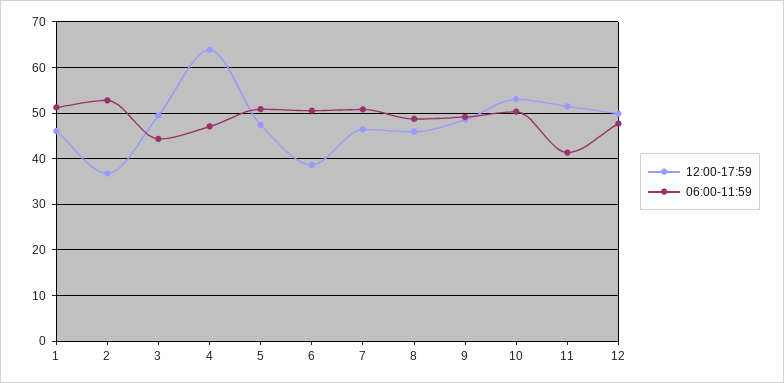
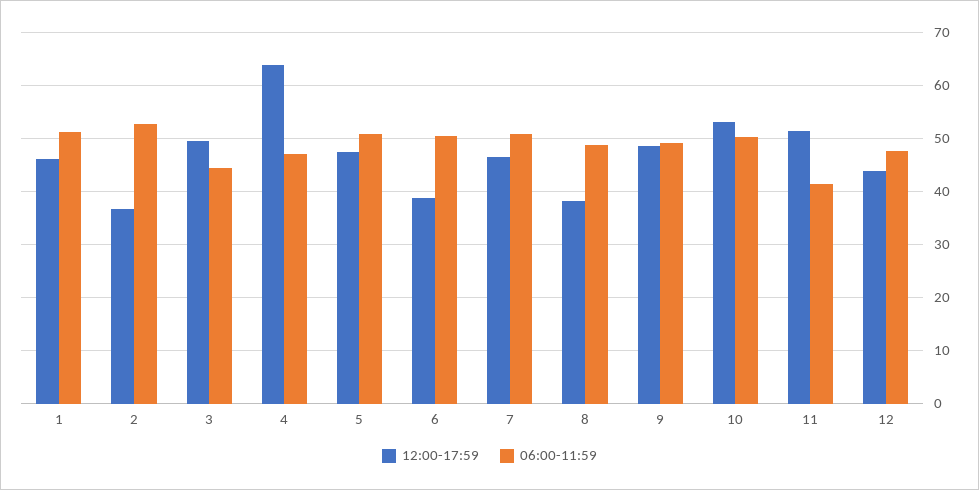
12:00-17:59, 8: 46 -> 38
12:00-17:59, 12: 50 -> 44

